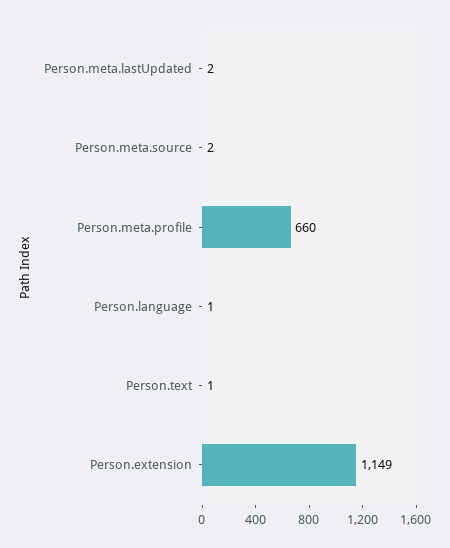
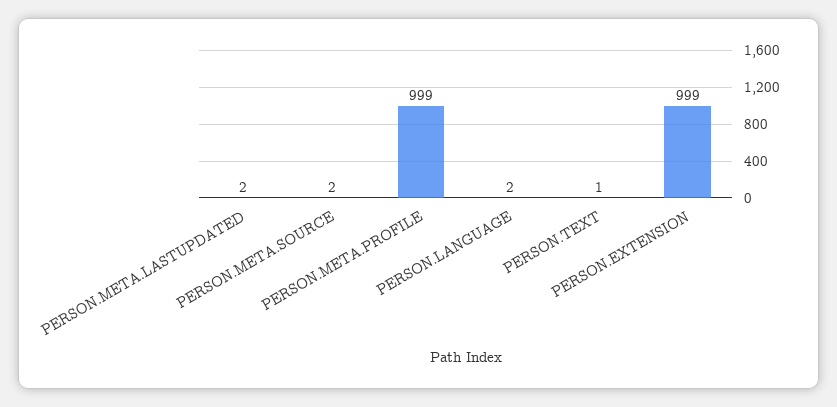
Person.meta.profile: 660 -> 999
Person.language: 1 -> 2
Person.extension: 1149 -> 999

